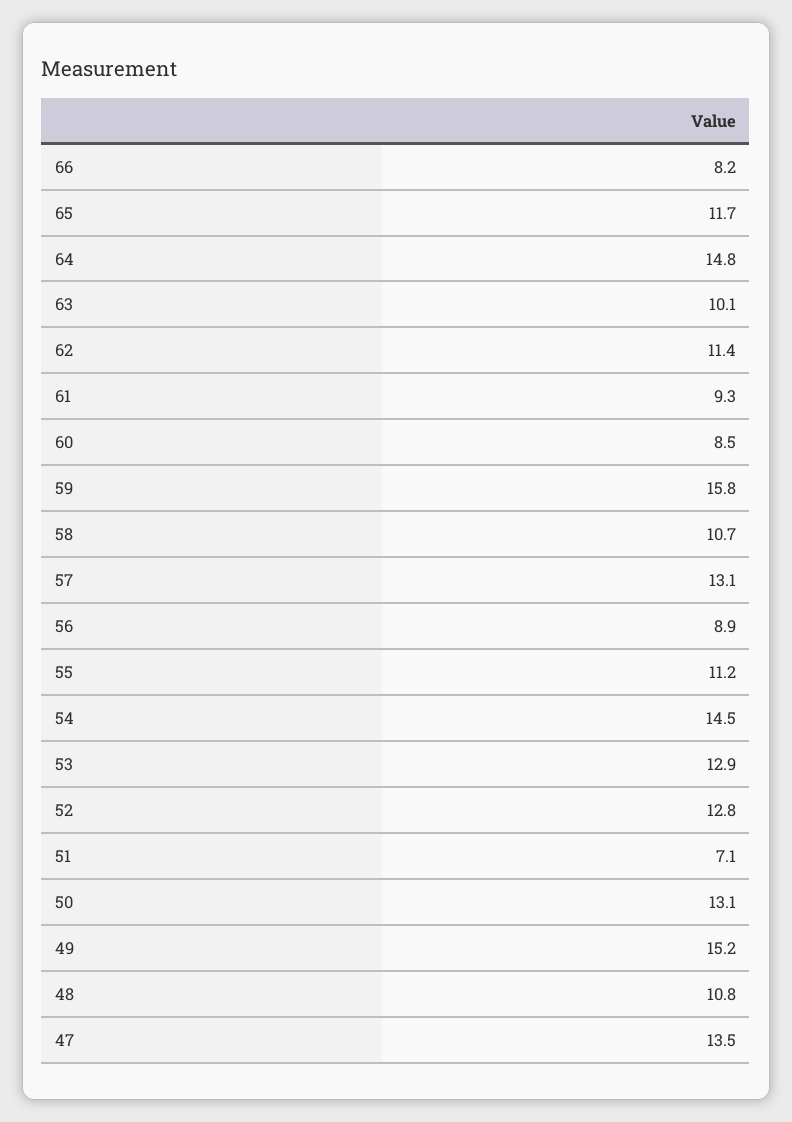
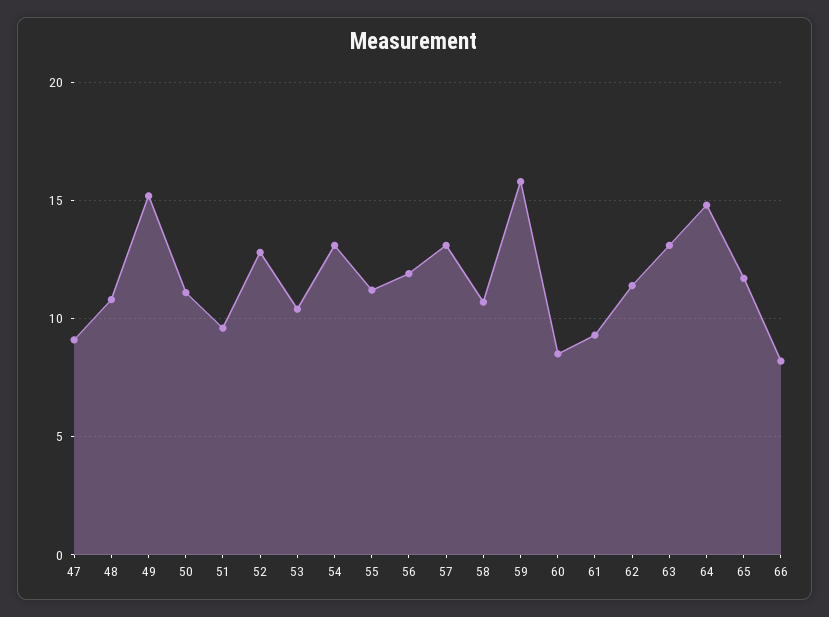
63: 10.1 -> 13
56: 8.9 -> 12
54: 14.5 -> 13
53: 12.9 -> 10.5
51: 7.1 -> 9.5
50: 13.1 -> 11
47: 13.5 -> 9

